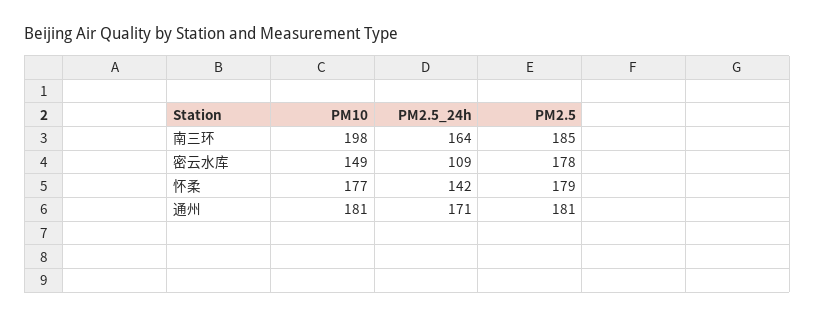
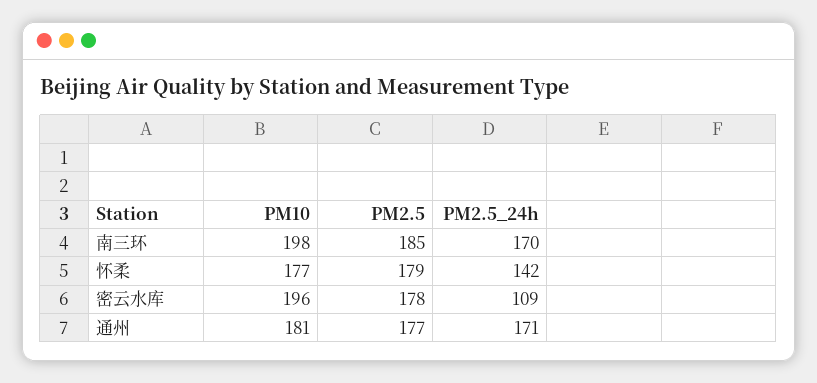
PM2.5_24h, 南三环: 164 -> 170
PM10, 密云水库: 149 -> 196
PM2.5, 通州: 181 -> 177

